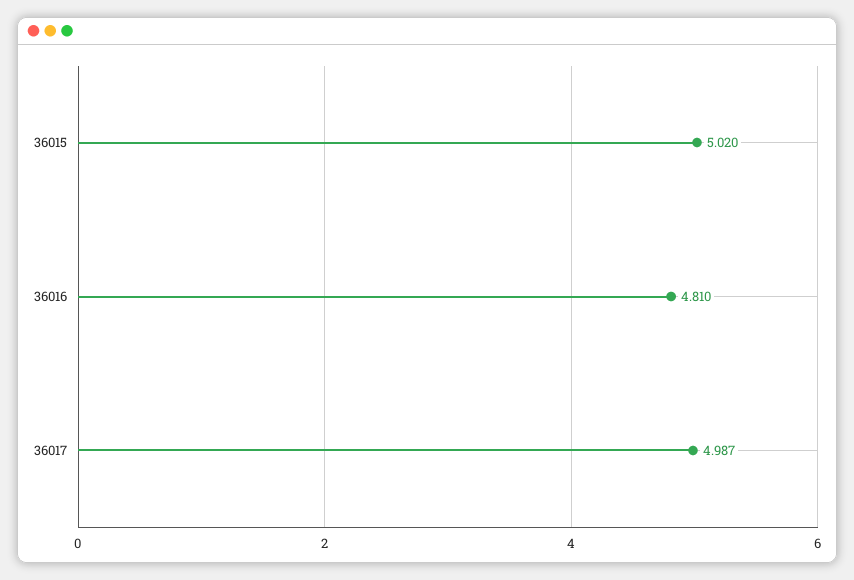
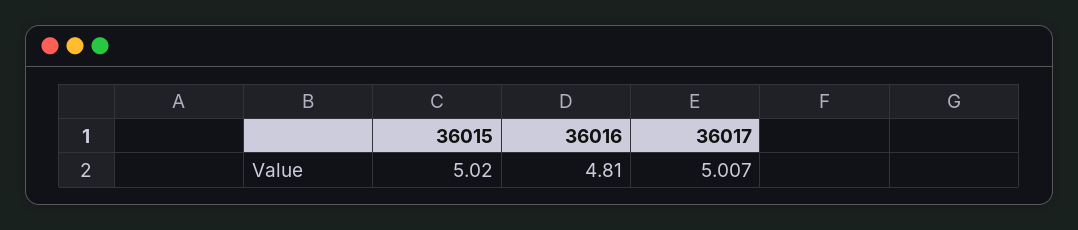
36017: 4.987 -> 5.007

